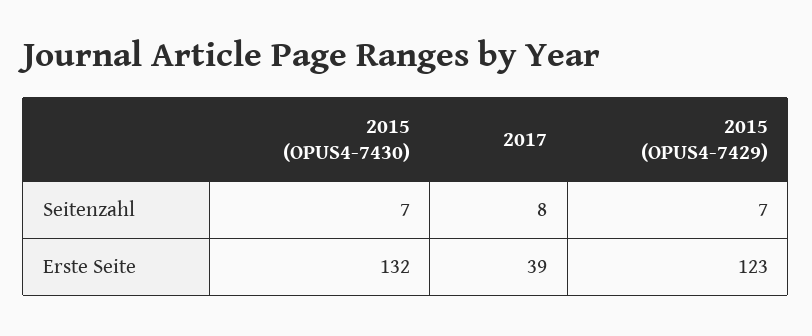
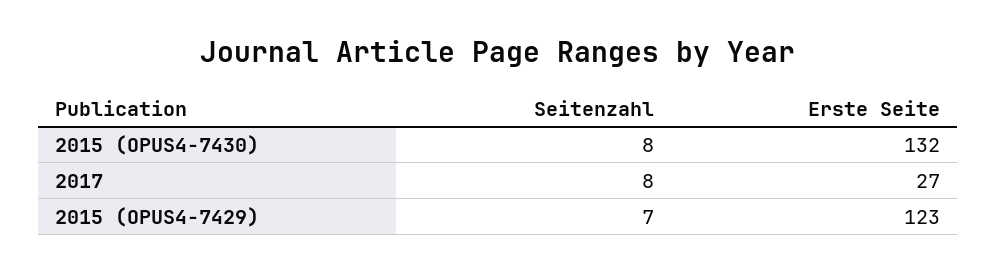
2015 (OPUS4-7430), Seitenzahl: 7 -> 8
2017, Erste Seite: 39 -> 27

